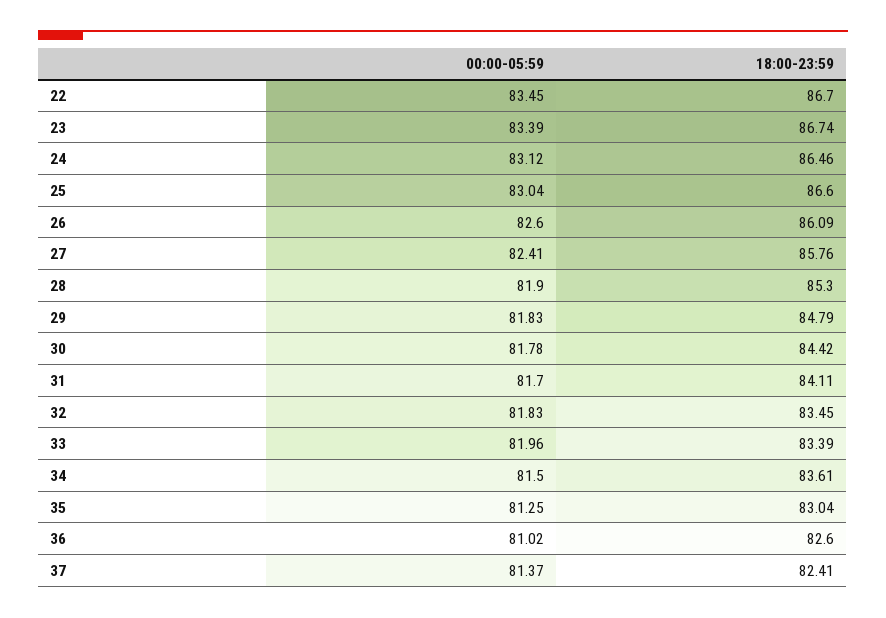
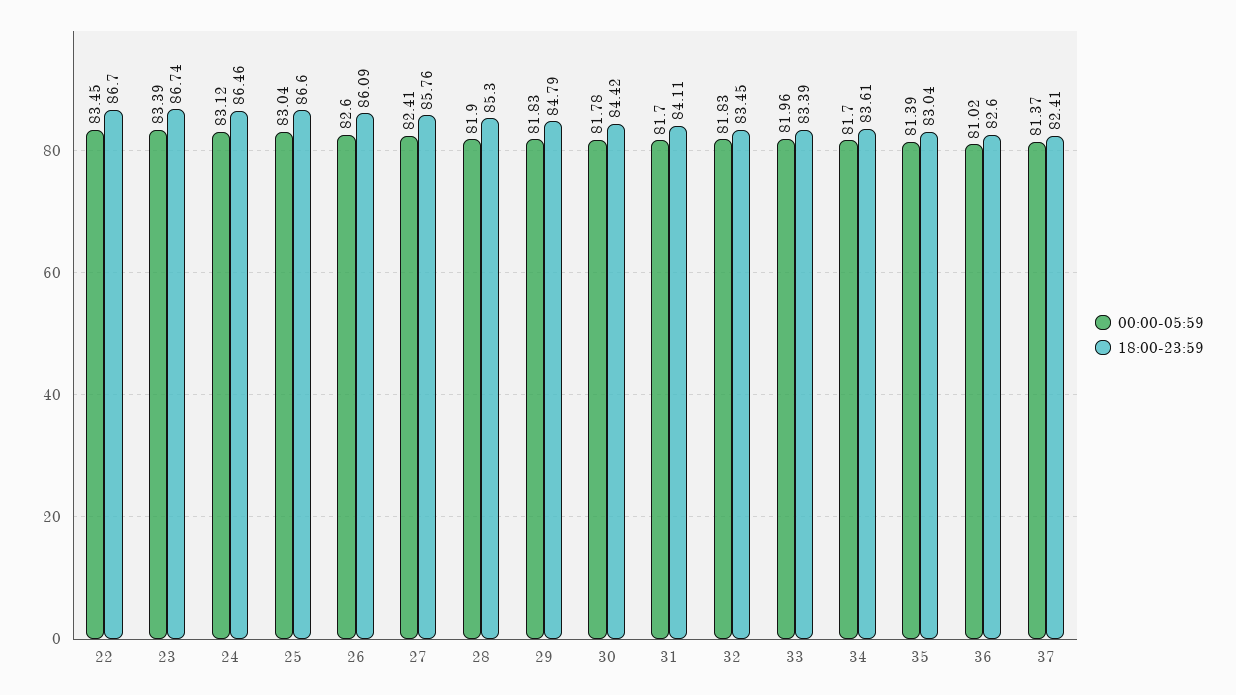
00:00-05:59, 34: 81.5 -> 81.7
00:00-05:59, 35: 81.25 -> 81.39

